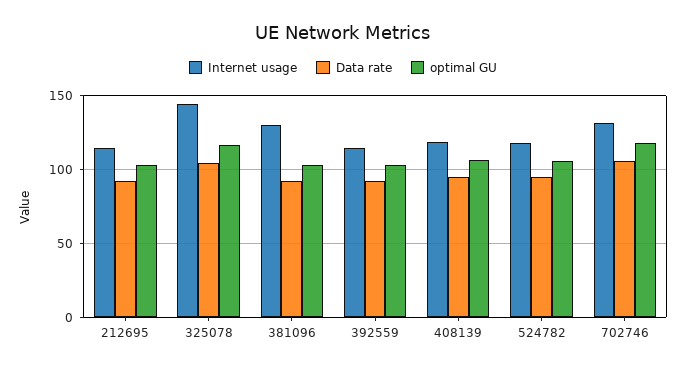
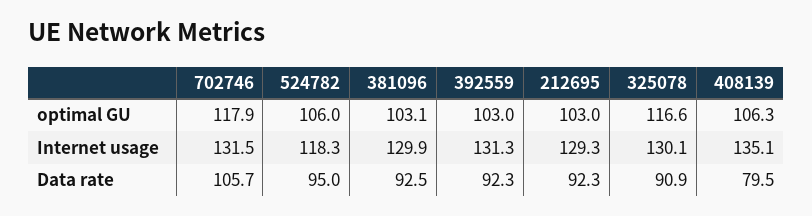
Internet usage, 212695: 115 -> 129.3
Internet usage, 325078: 145 -> 130.1
Data rate, 325078: 105 -> 90.9
Internet usage, 392559: 115 -> 131.3
Internet usage, 408139: 120 -> 135.1
Data rate, 408139: 95 -> 79.5

